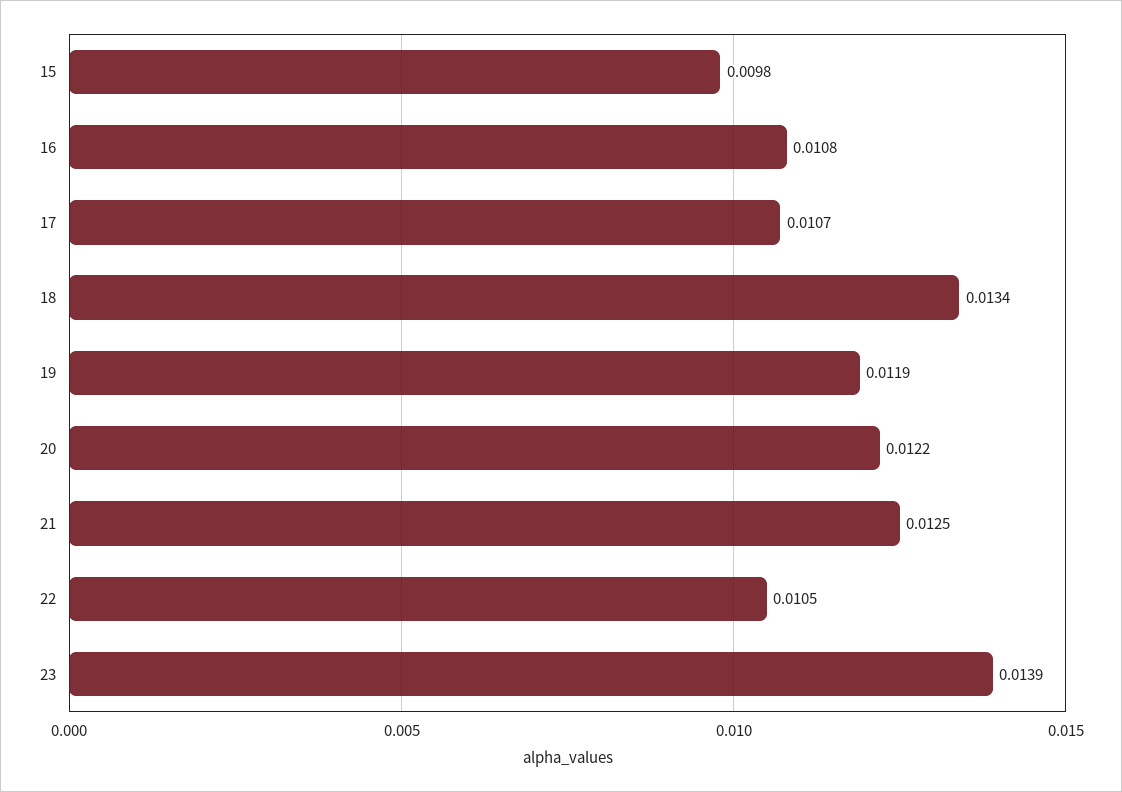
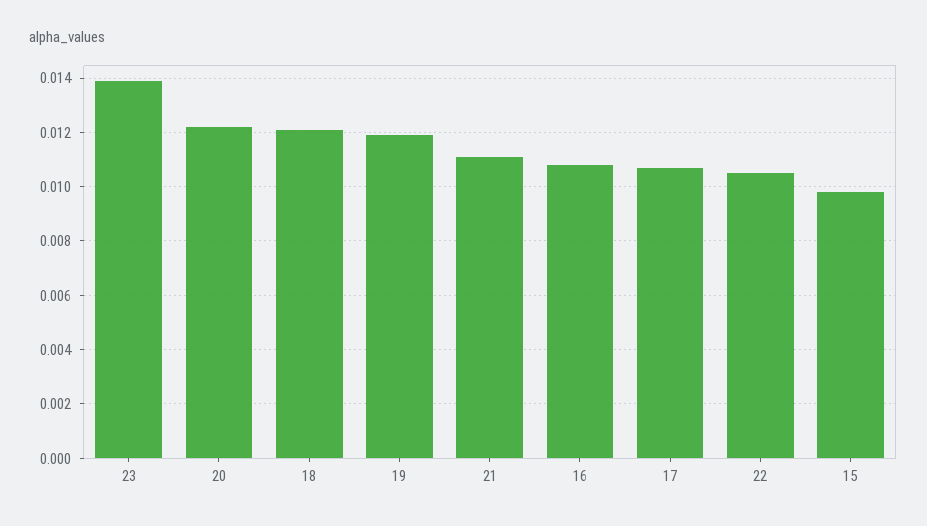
18: 0.0134 -> 0.012
21: 0.0125 -> 0.011

